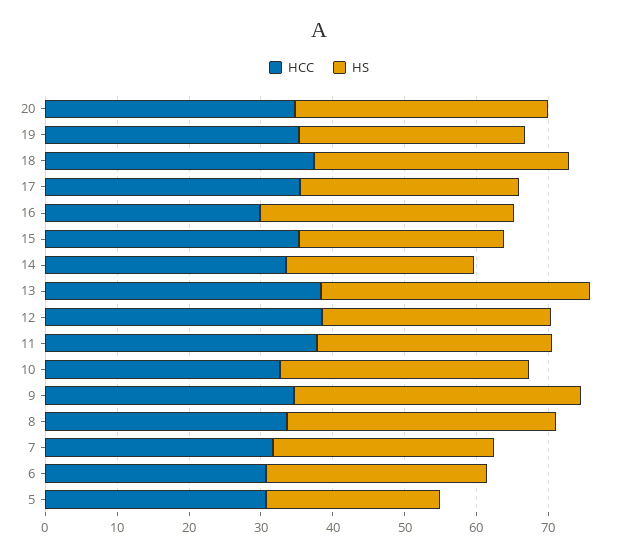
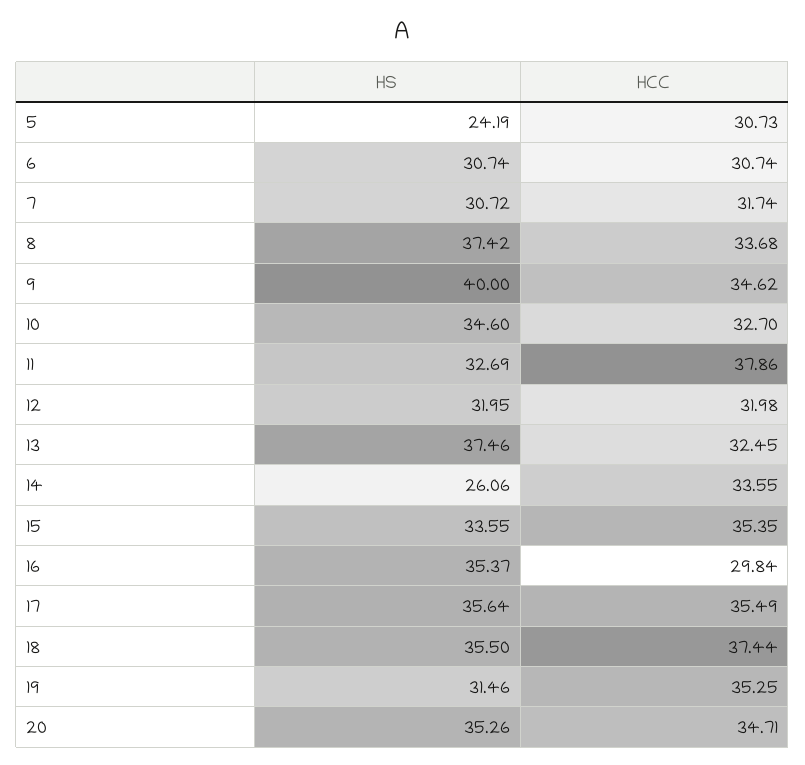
HS, 17: 30 -> 35.64
HS, 15: 28 -> 33.55
HCC, 13: 38 -> 32.45
HCC, 12: 38 -> 31.98

